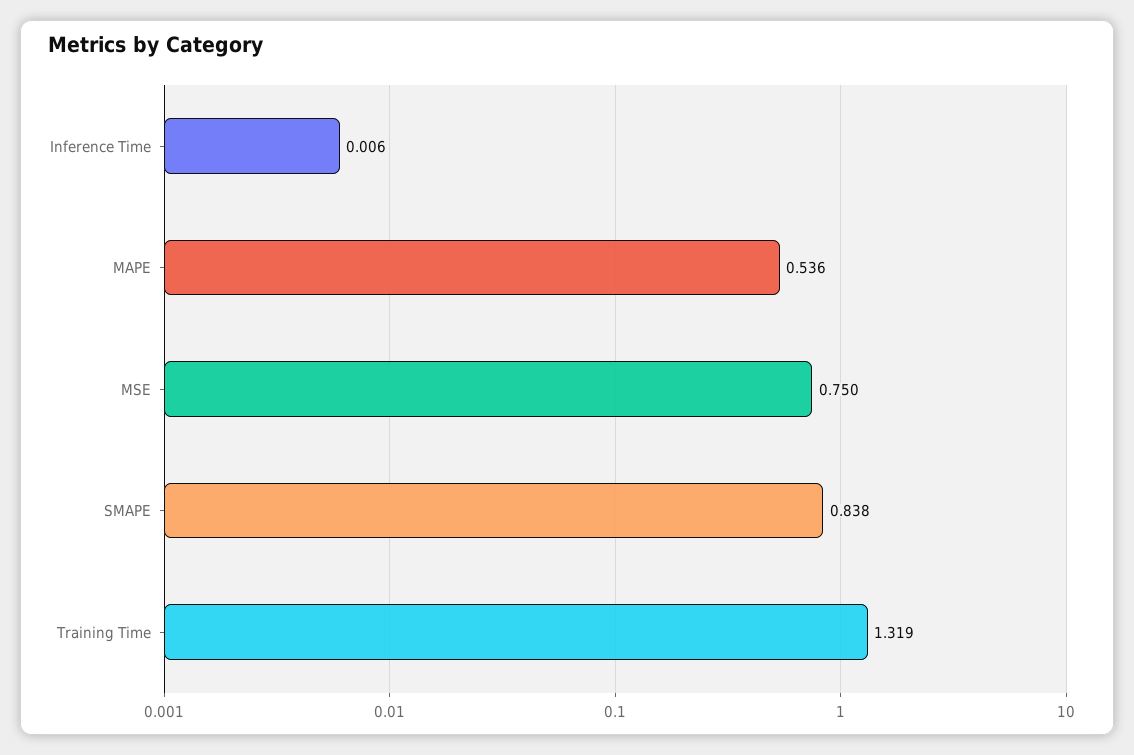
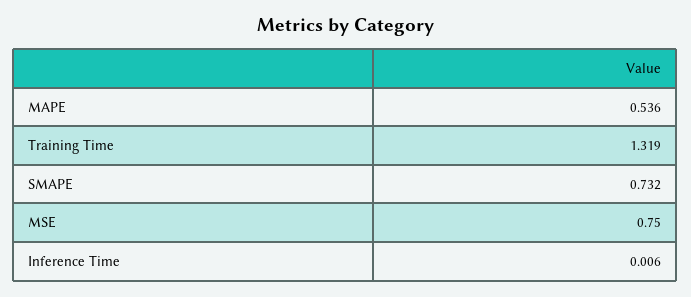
SMAPE: 0.838 -> 0.732

